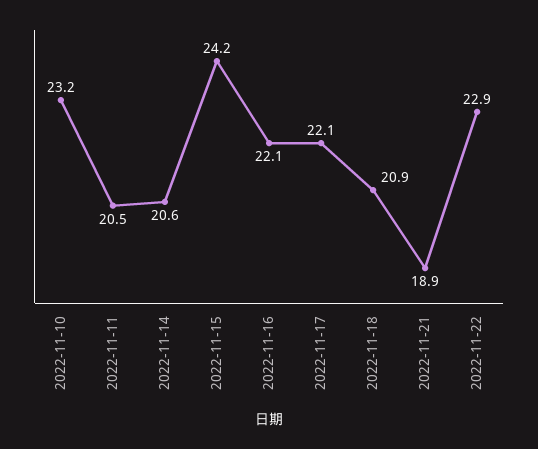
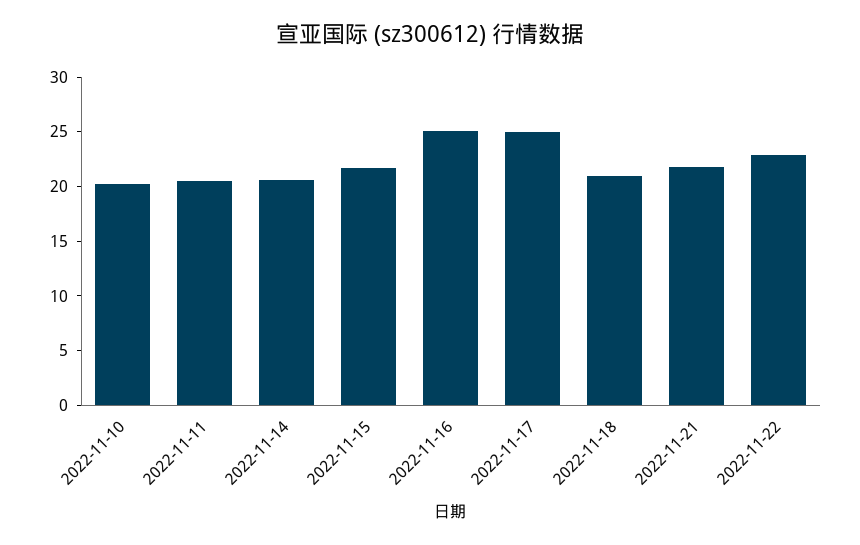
2022-11-10: 23.2 -> 20
2022-11-15: 24.2 -> 22
2022-11-16: 22.1 -> 25
2022-11-17: 22.1 -> 25
2022-11-21: 18.9 -> 22

